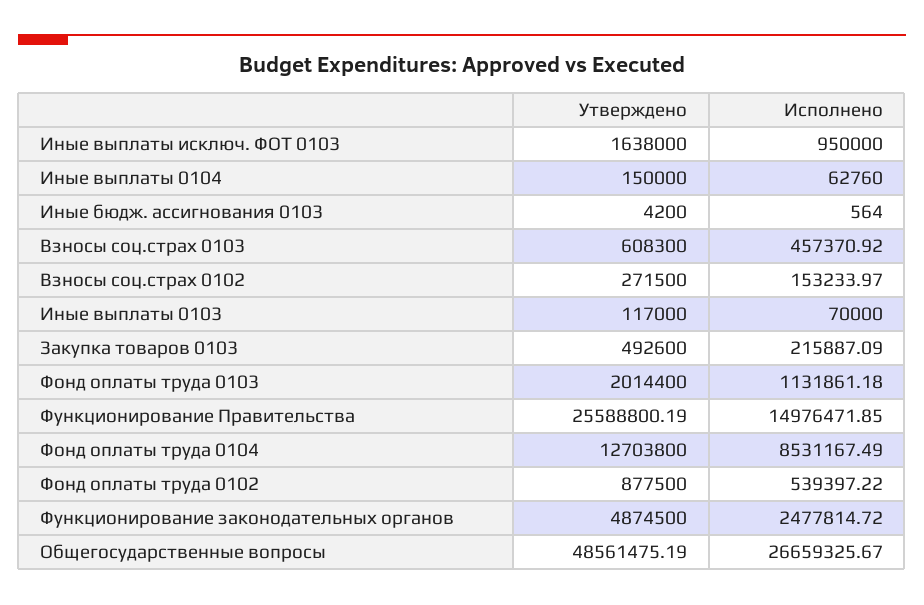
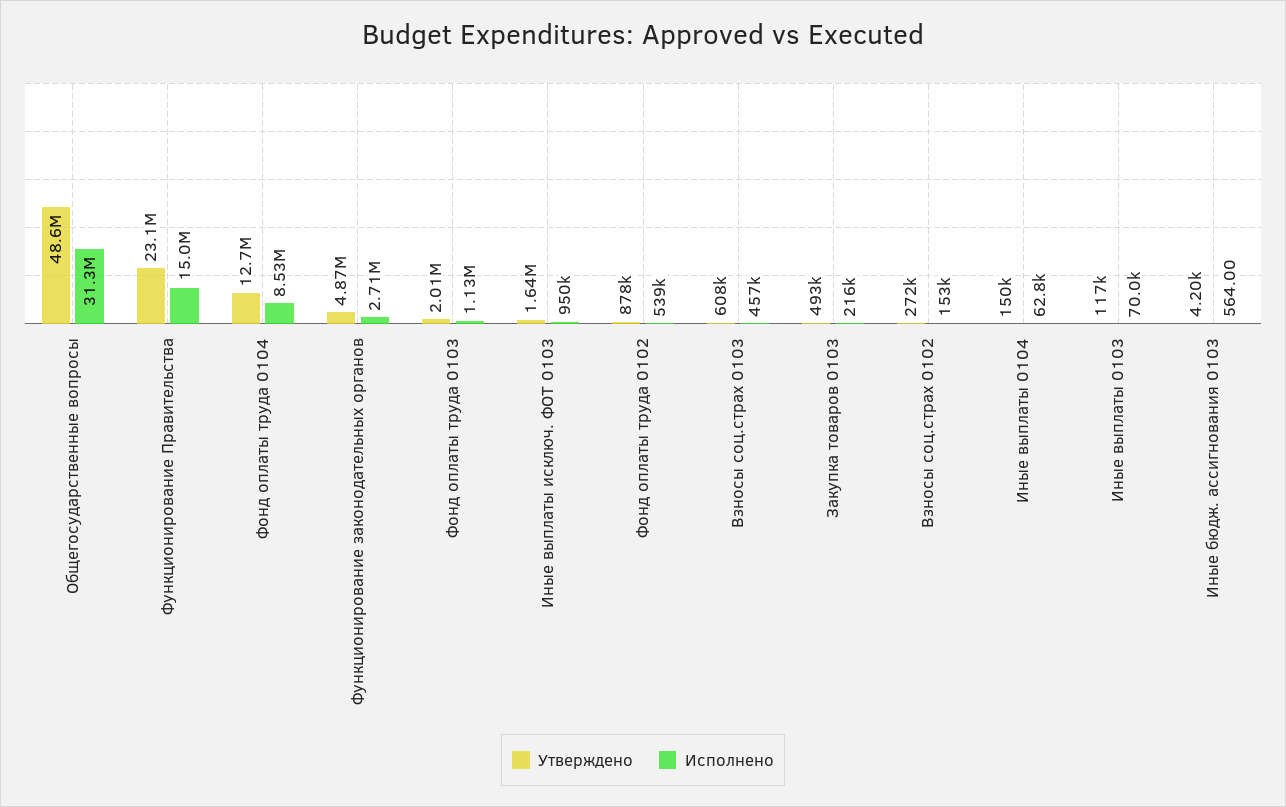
Утверждено, Функционирование Правительства: 25588800.19 -> 23100000
Исполнено, Функционирование законодательных органов: 2477814.72 -> 2710000
Исполнено, Общегосударственные вопросы: 26659325.67 -> 31300000

